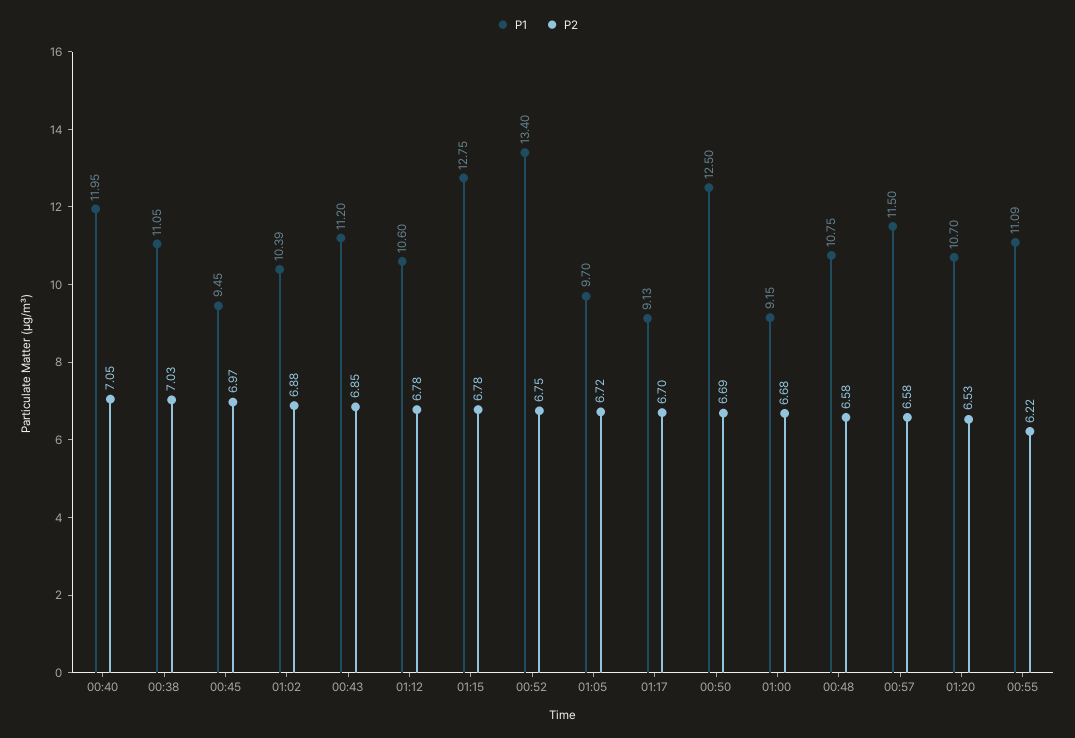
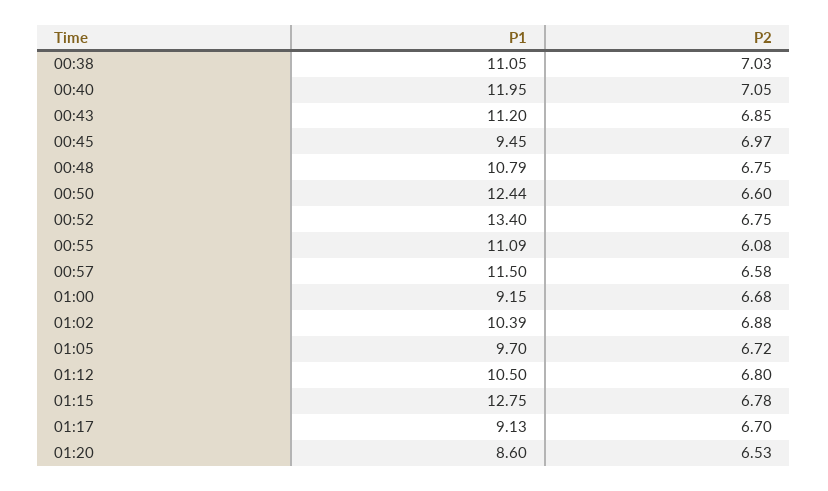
P1, 01:12: 10.6 -> 10.5
P2, 01:12: 6.78 -> 6.8
P1, 00:50: 12.5 -> 12.44
P2, 00:50: 6.69 -> 6.6
P1, 00:48: 10.75 -> 10.79
P2, 00:48: 6.58 -> 6.75
P1, 01:20: 10.7 -> 8.6
P2, 00:55: 6.22 -> 6.08

